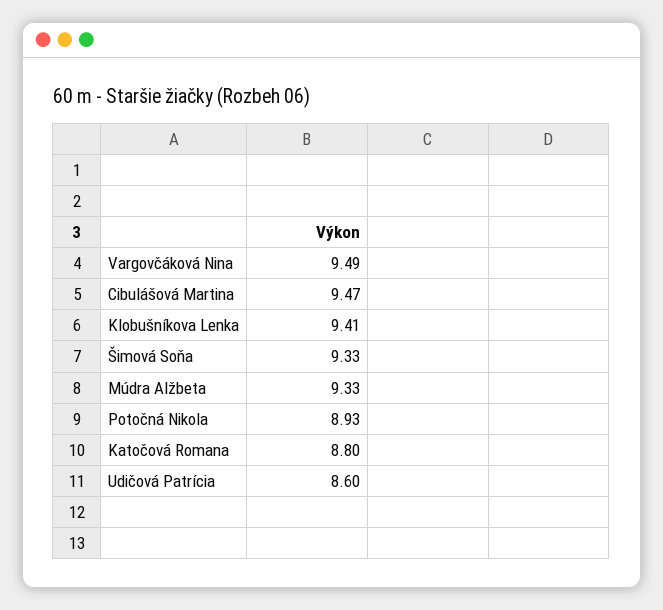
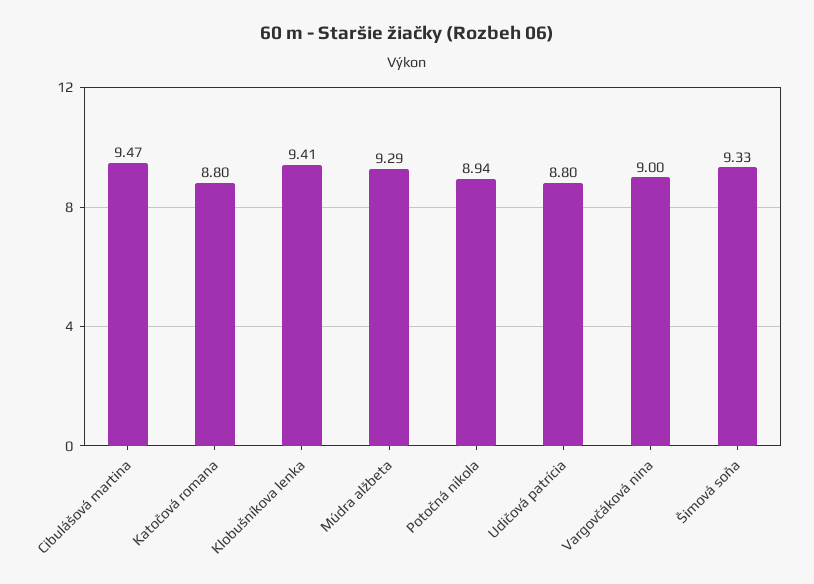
Vargovčáková Nina: 9.49 -> 9
Múdra Alžbeta: 9.33 -> 9.29
Potočná Nikola: 8.93 -> 8.94
Udičová Patrícia: 8.6 -> 8.8

